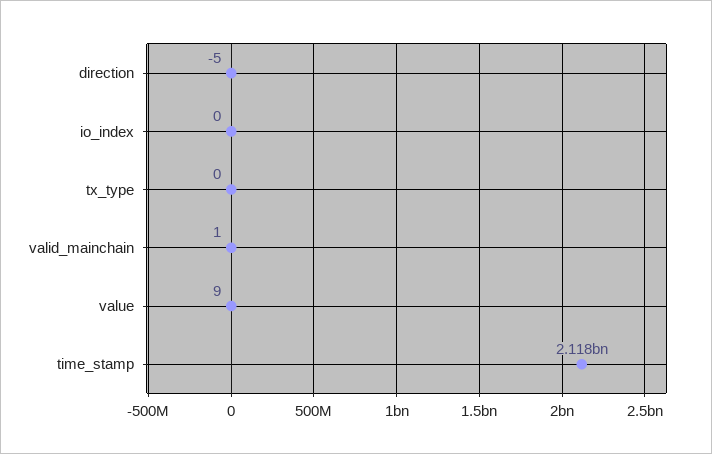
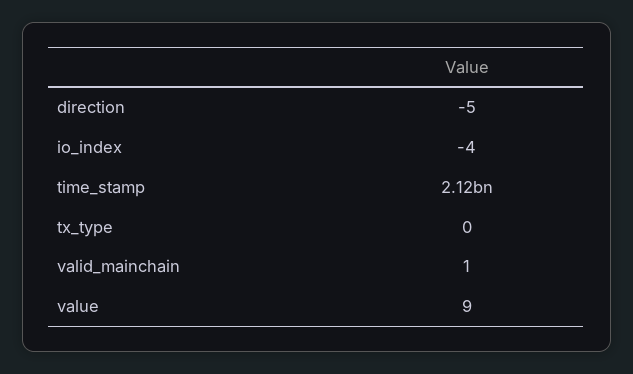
io_index: 0 -> -4

